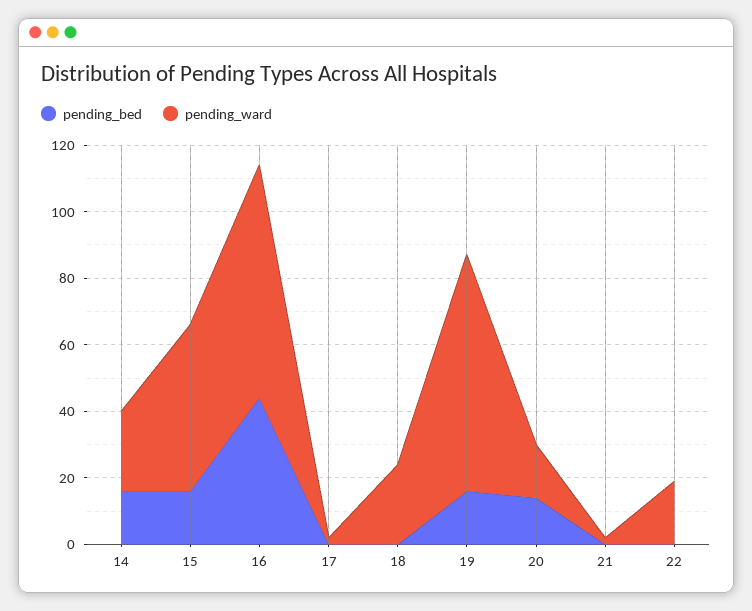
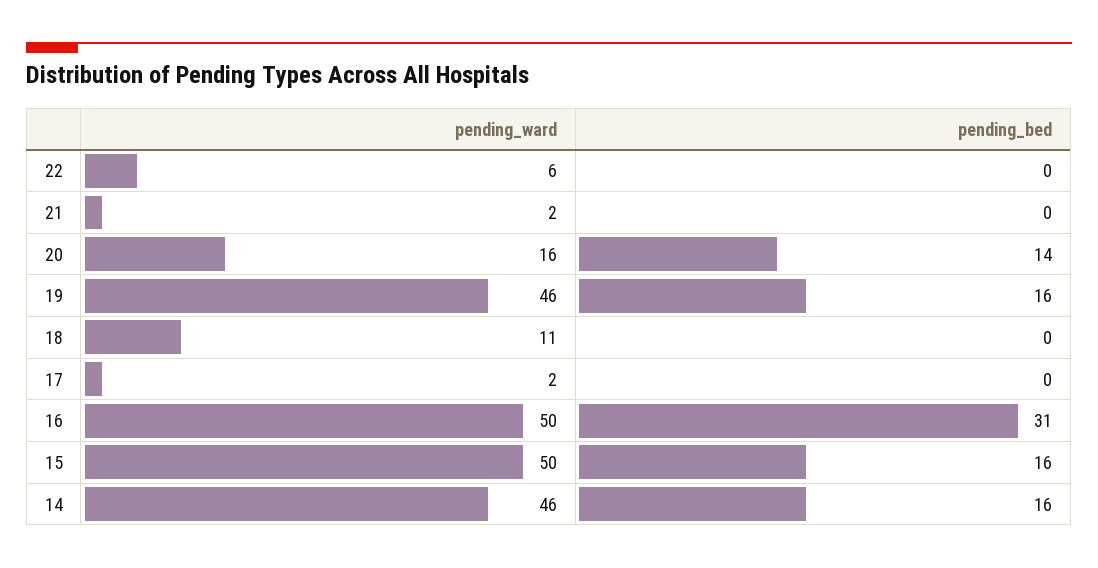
pending_ward, 14: 25 -> 46
pending_bed, 16: 45 -> 31
pending_ward, 16: 70 -> 50
pending_ward, 18: 25 -> 11
pending_ward, 19: 70 -> 46
pending_ward, 22: 20 -> 6

